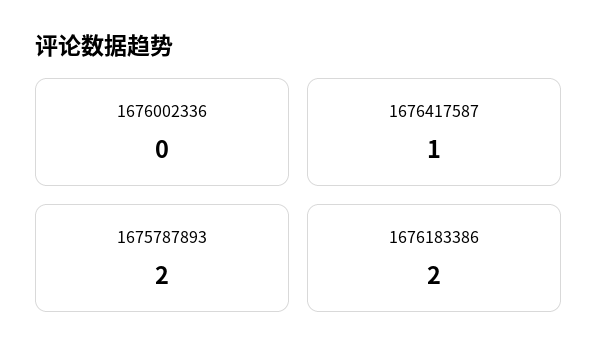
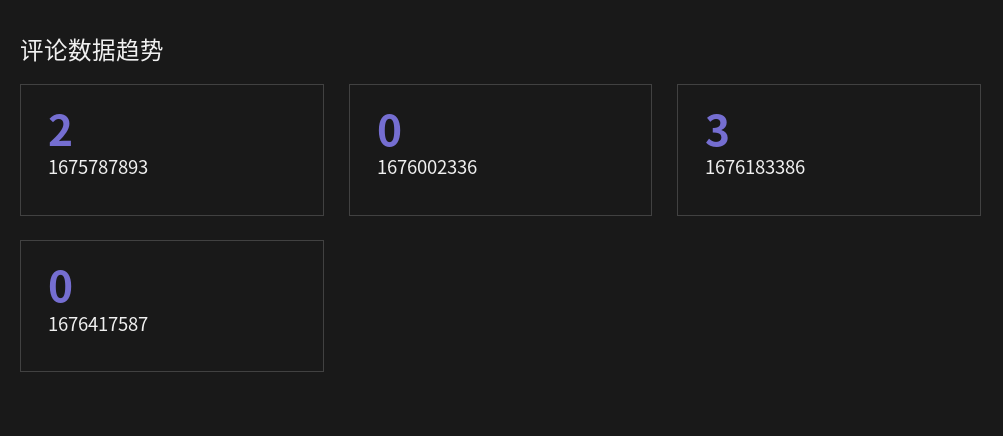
1676417587: 1 -> 0
1676183386: 2 -> 3

